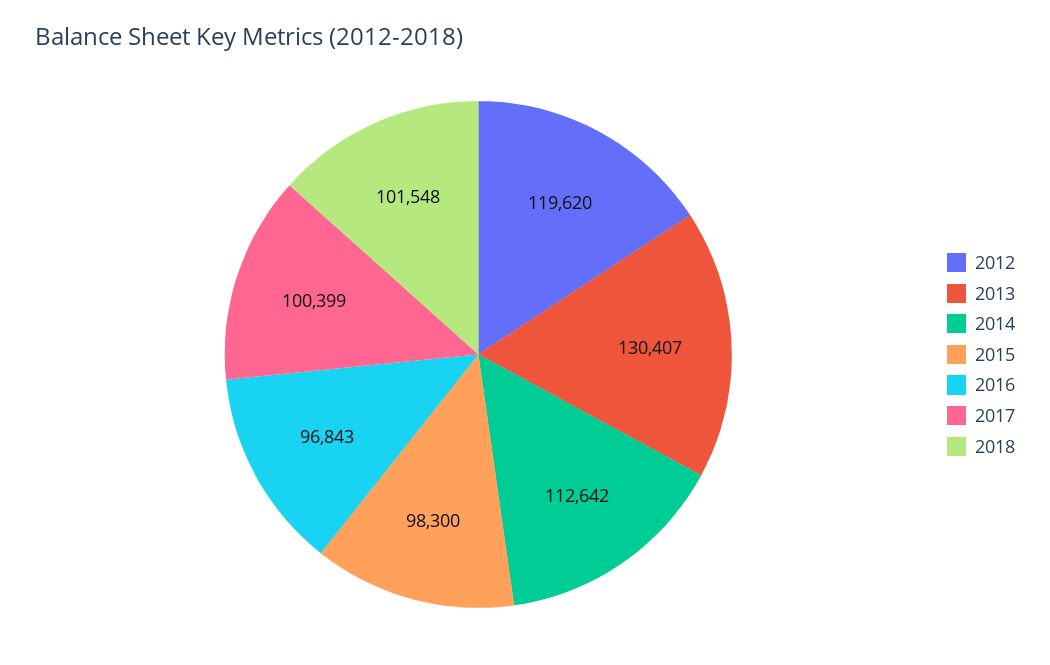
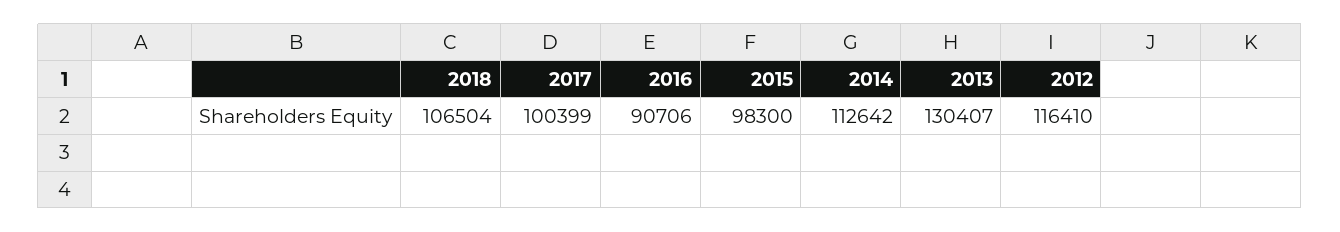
2012: 119620 -> 116410
2016: 96843 -> 90706
2018: 101548 -> 106504

